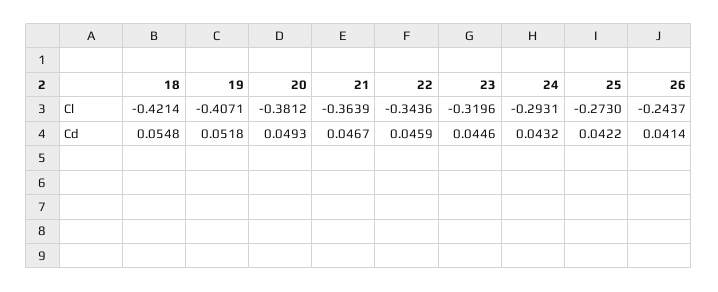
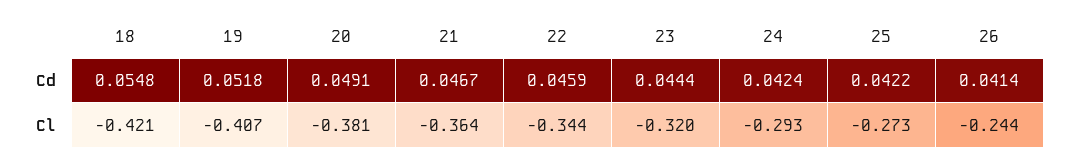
20, Cd: 0.0493 -> 0.0491
23, Cd: 0.0446 -> 0.0444
24, Cd: 0.0432 -> 0.0424

